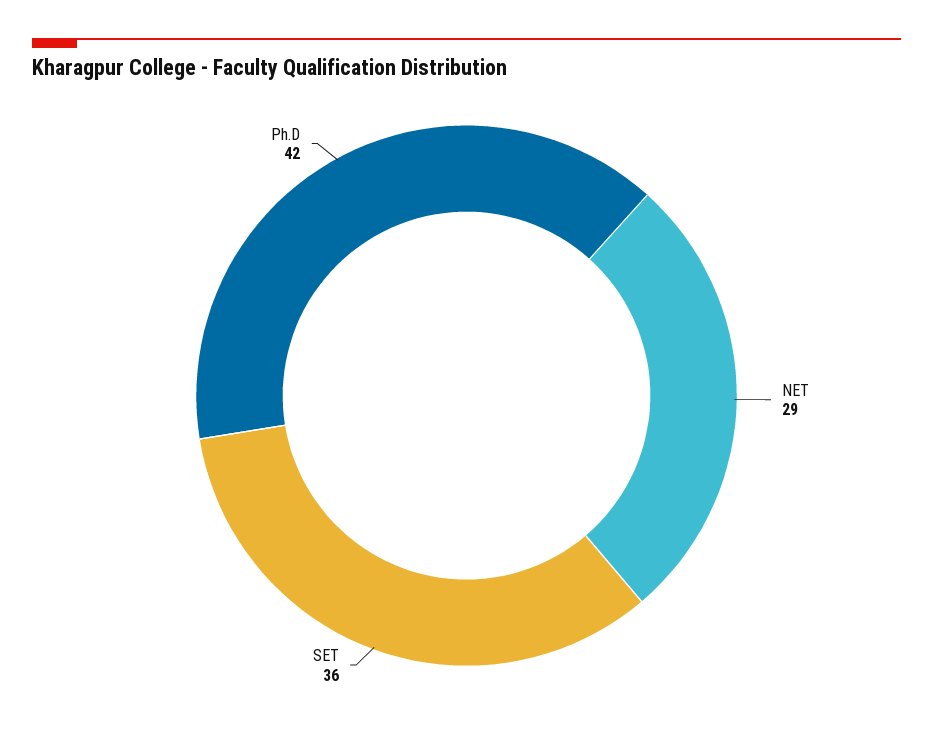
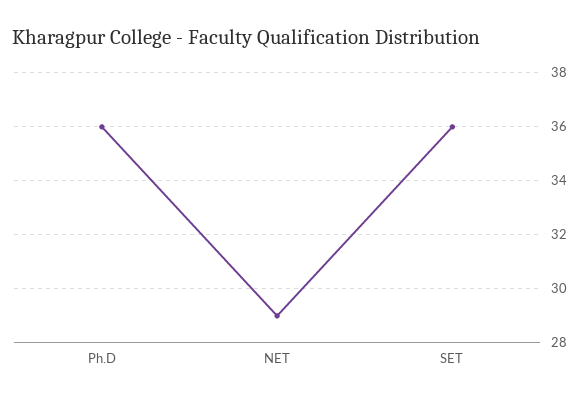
Ph.D: 42 -> 36

